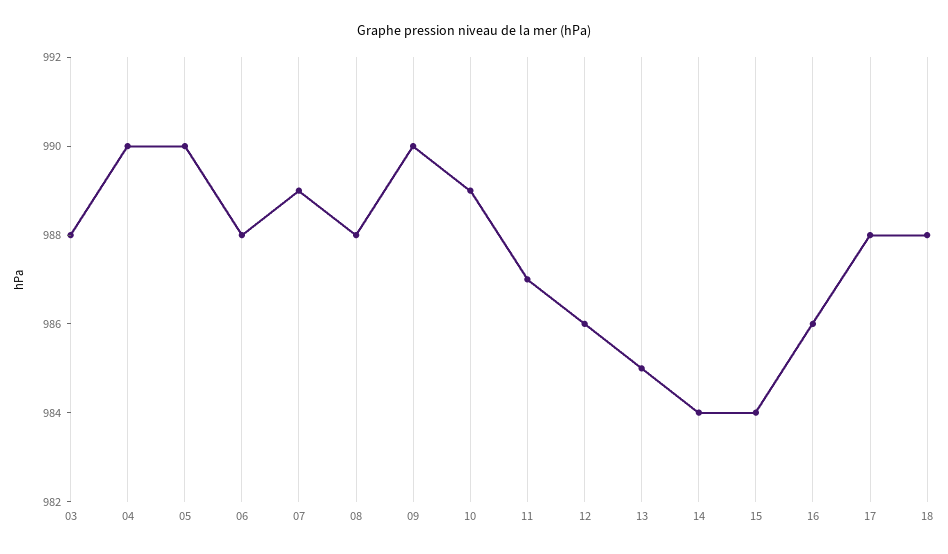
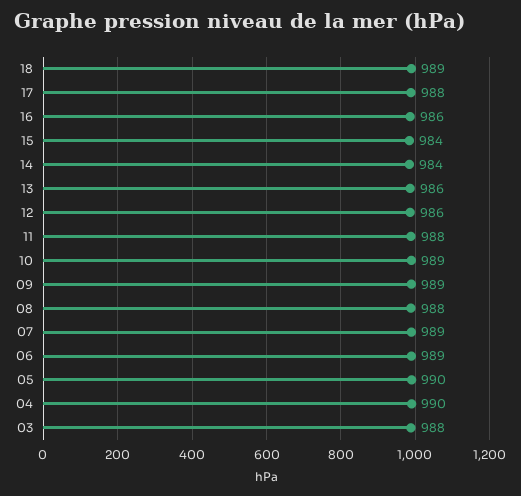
06: 988 -> 989
09: 990 -> 989
11: 987 -> 988
13: 985 -> 986
18: 988 -> 989

